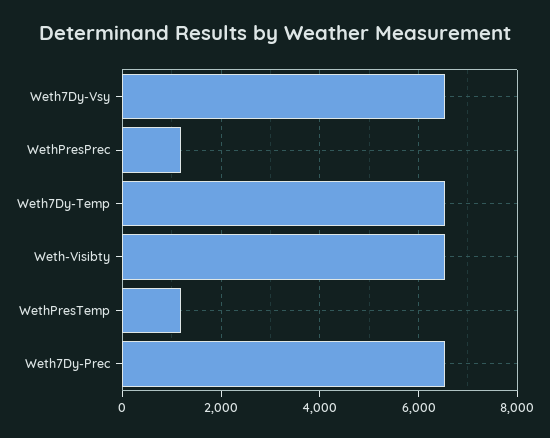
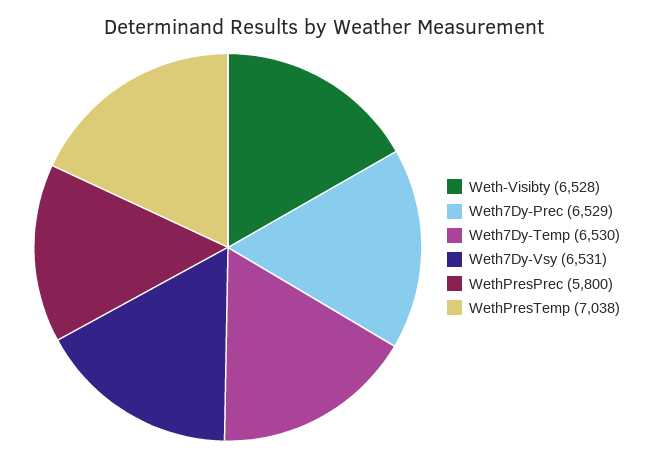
WethPresPrec: 1200 -> 5800
WethPresTemp: 1200 -> 7038

